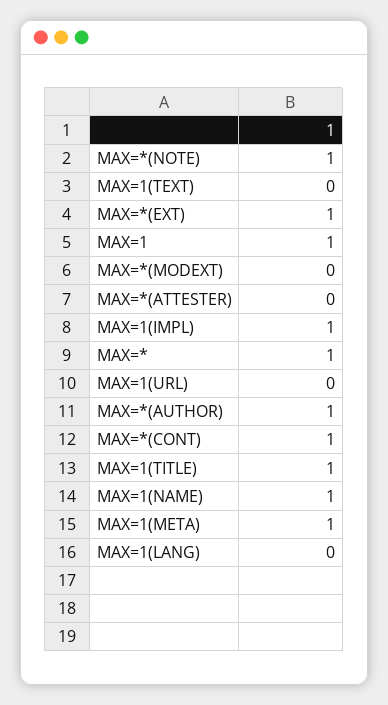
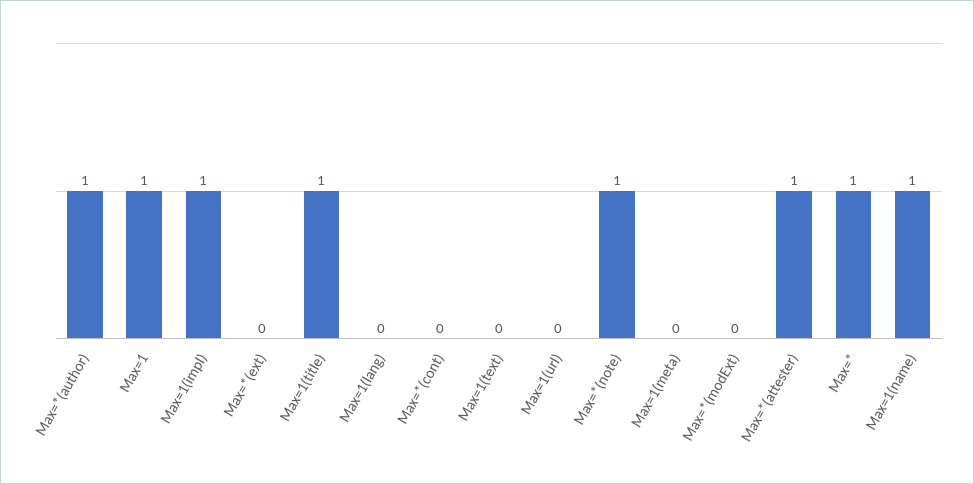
MAX=*(EXT): 1 -> 0
MAX=*(ATTESTER): 0 -> 1
MAX=*(CONT): 1 -> 0
MAX=1(META): 1 -> 0

